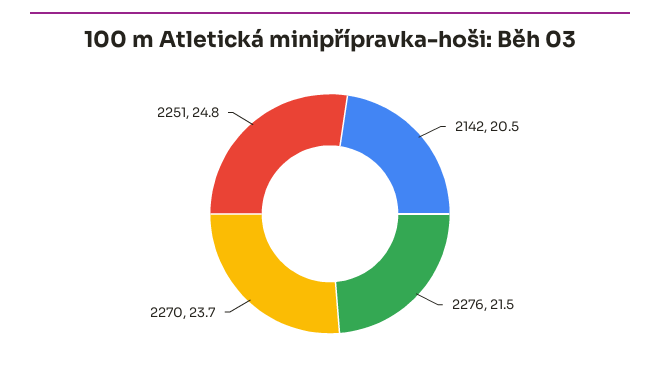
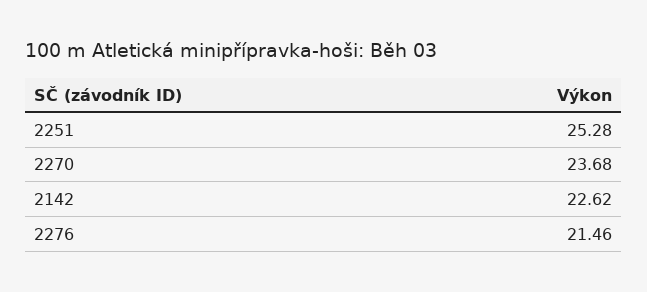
2142: 20.5 -> 22.62
2251: 24.8 -> 25.28

